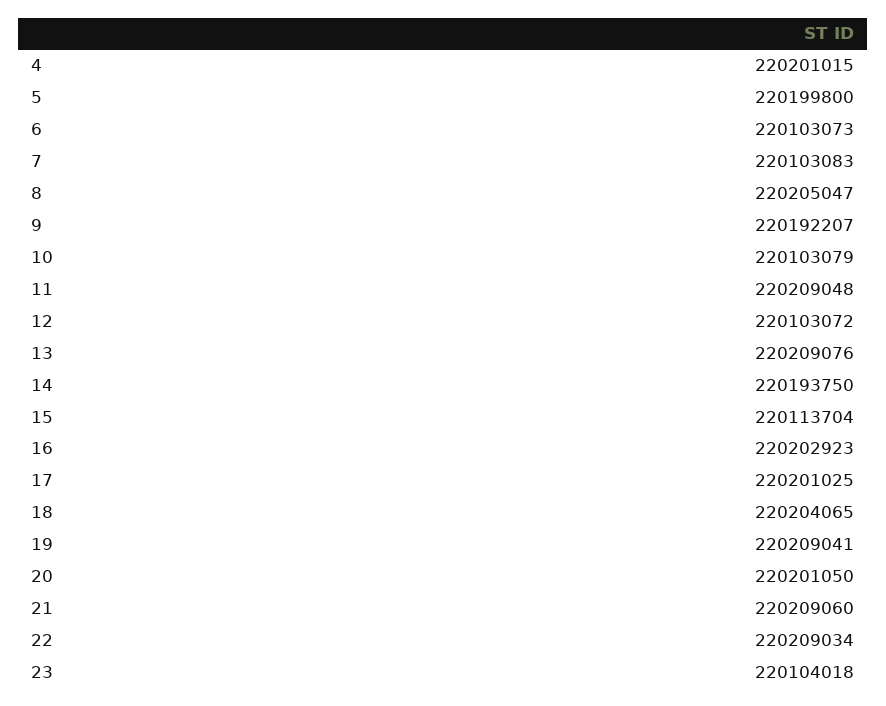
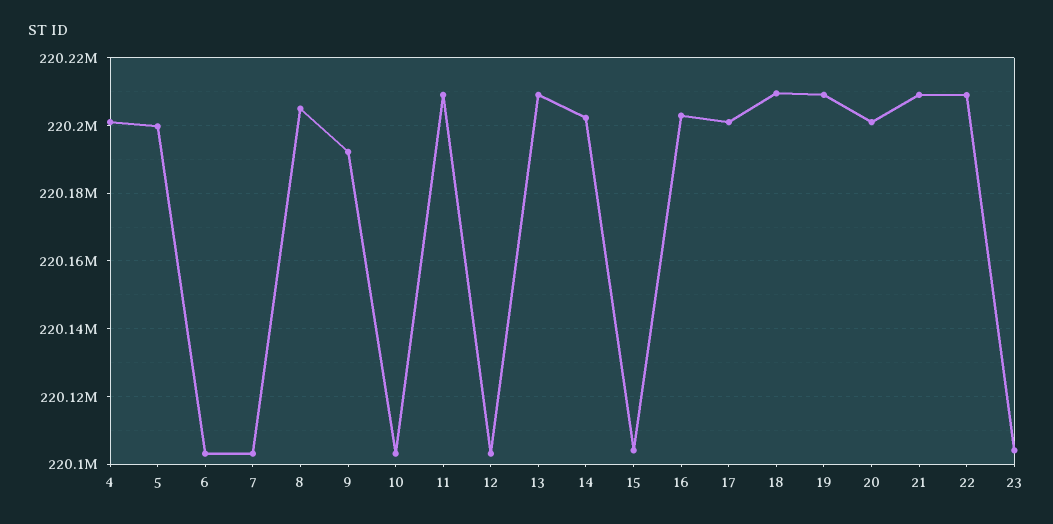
14: 220193750 -> 220202000
15: 220113704 -> 220104000
18: 220204065 -> 220210000

